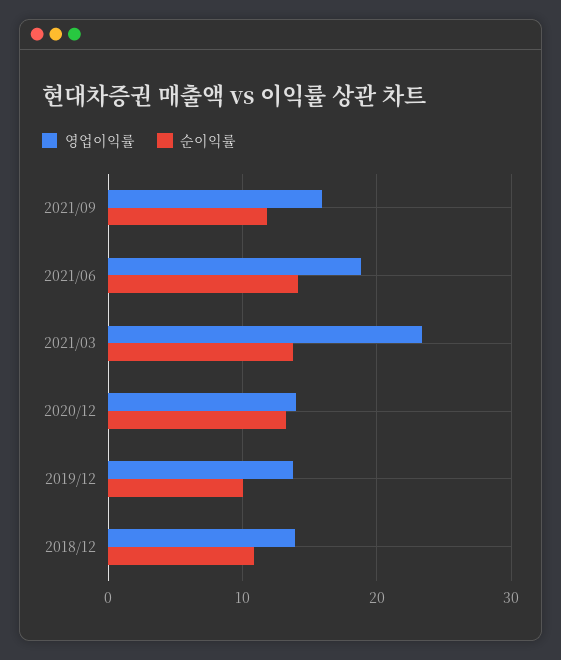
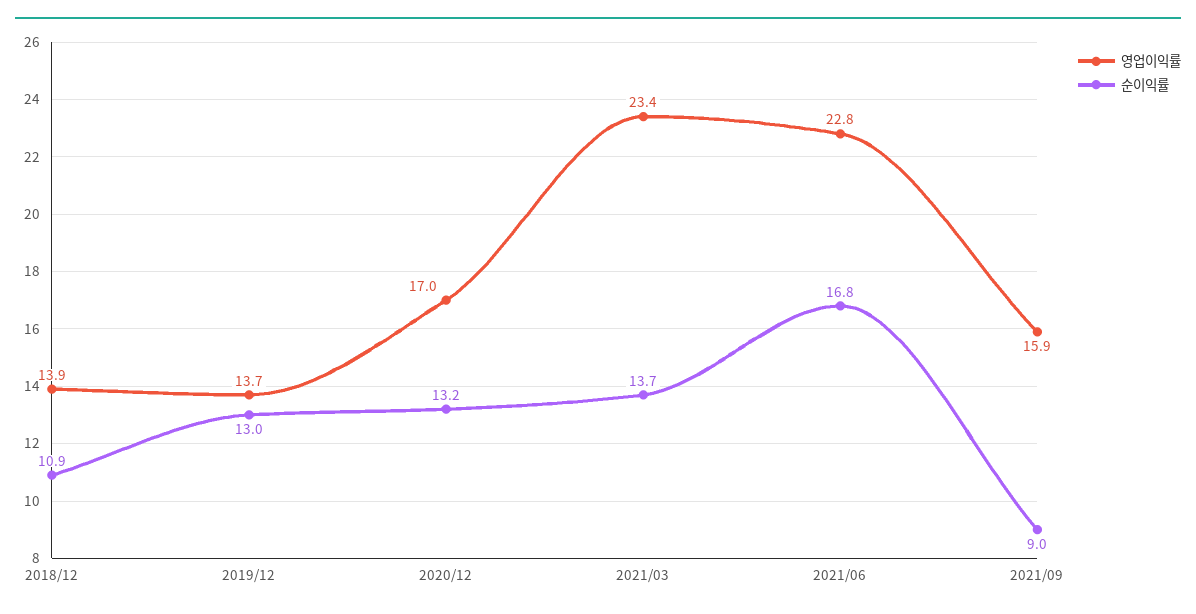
순이익률, 2021/09: 12 -> 9
영업이익률, 2021/06: 19 -> 22.8
순이익률, 2021/06: 14 -> 16.8
영업이익률, 2020/12: 14 -> 17
순이익률, 2019/12: 10 -> 13

